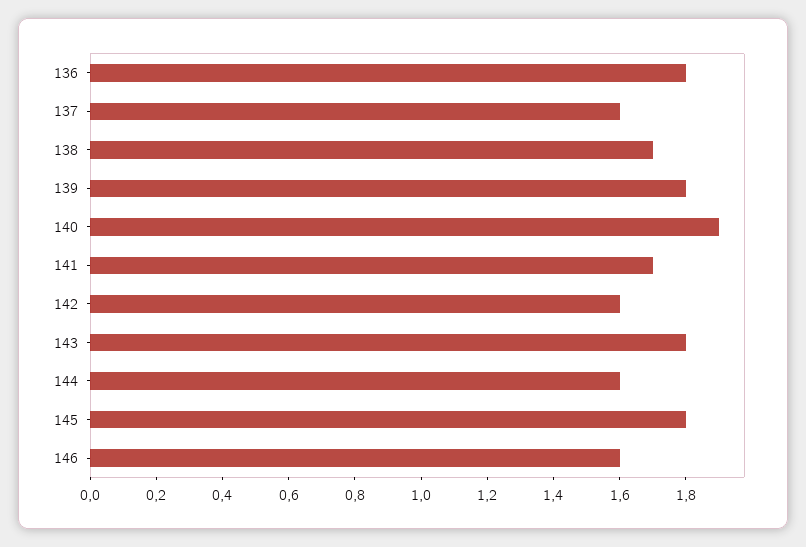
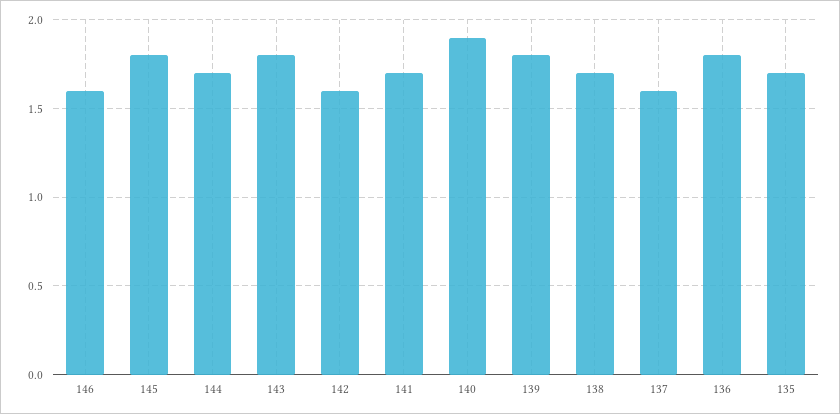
144: 1.6 -> 1.7
135: none -> 1.7

